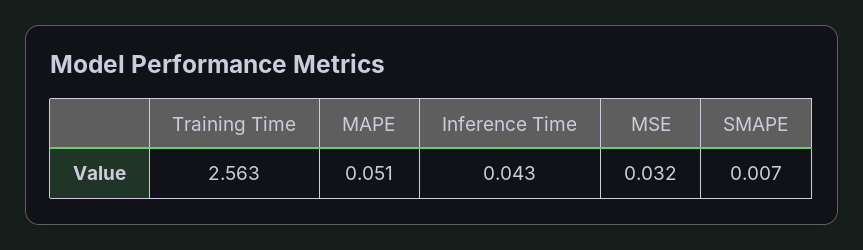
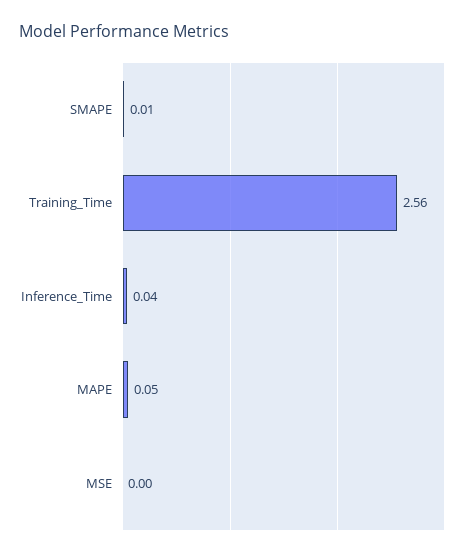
MSE: 0.032 -> 0

